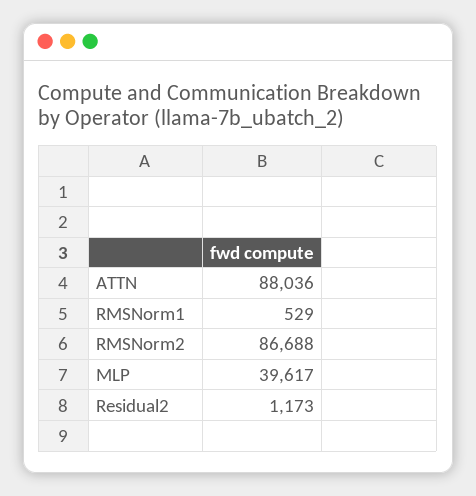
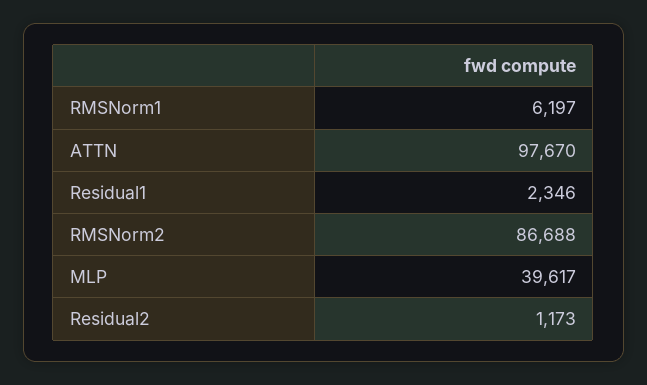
ATTN: 88036 -> 97670
RMSNorm1: 529 -> 6197
Residual1: none -> 2346

